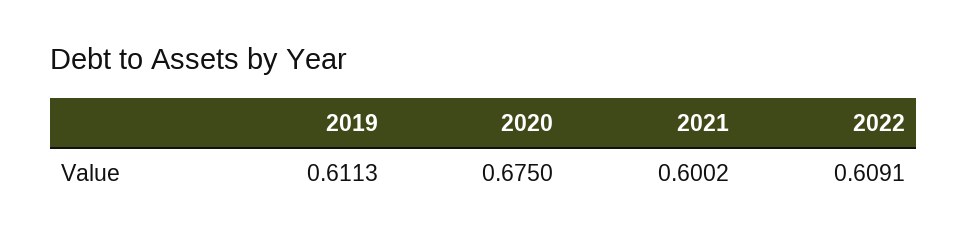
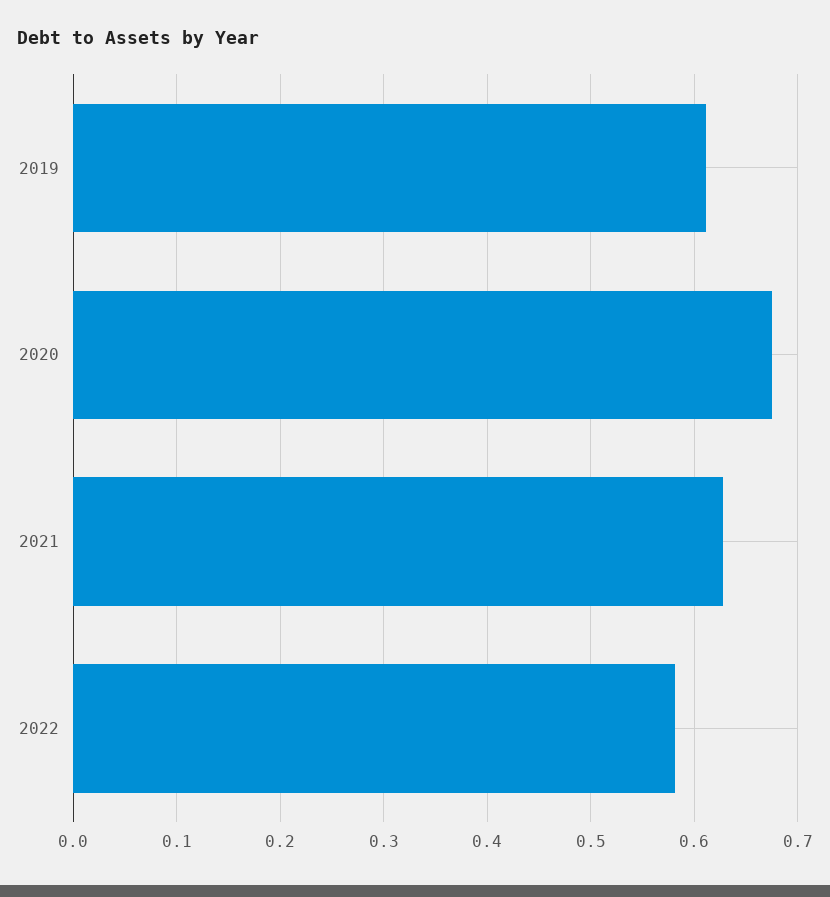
2021: 0.6002 -> 0.63
2022: 0.6091 -> 0.58

